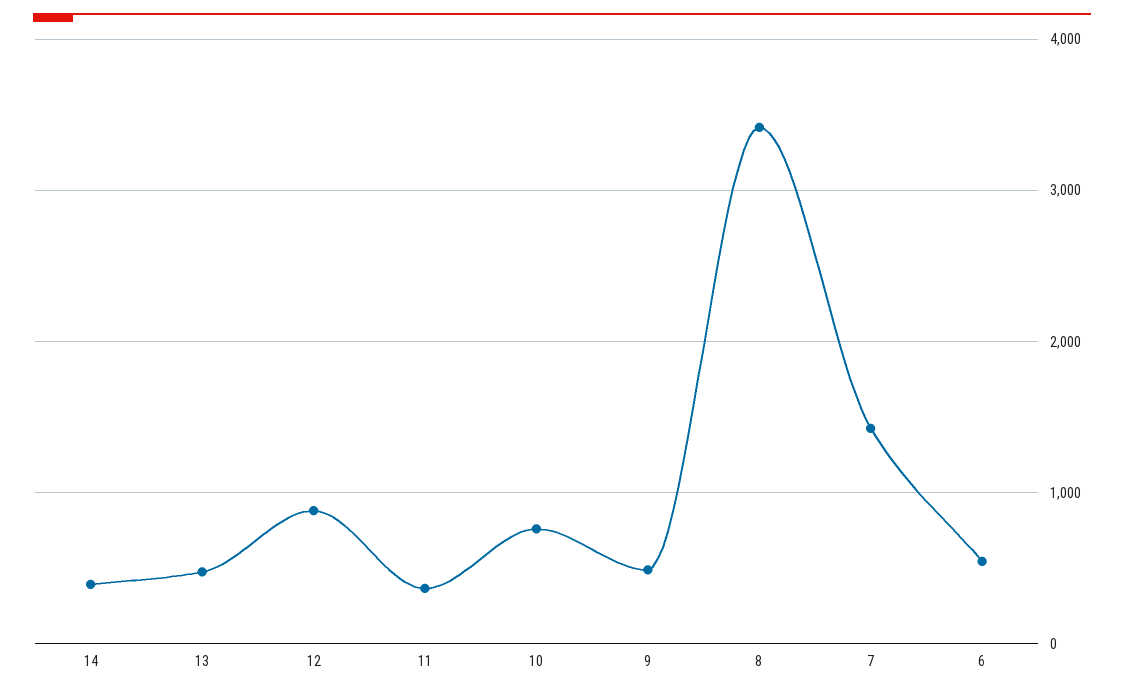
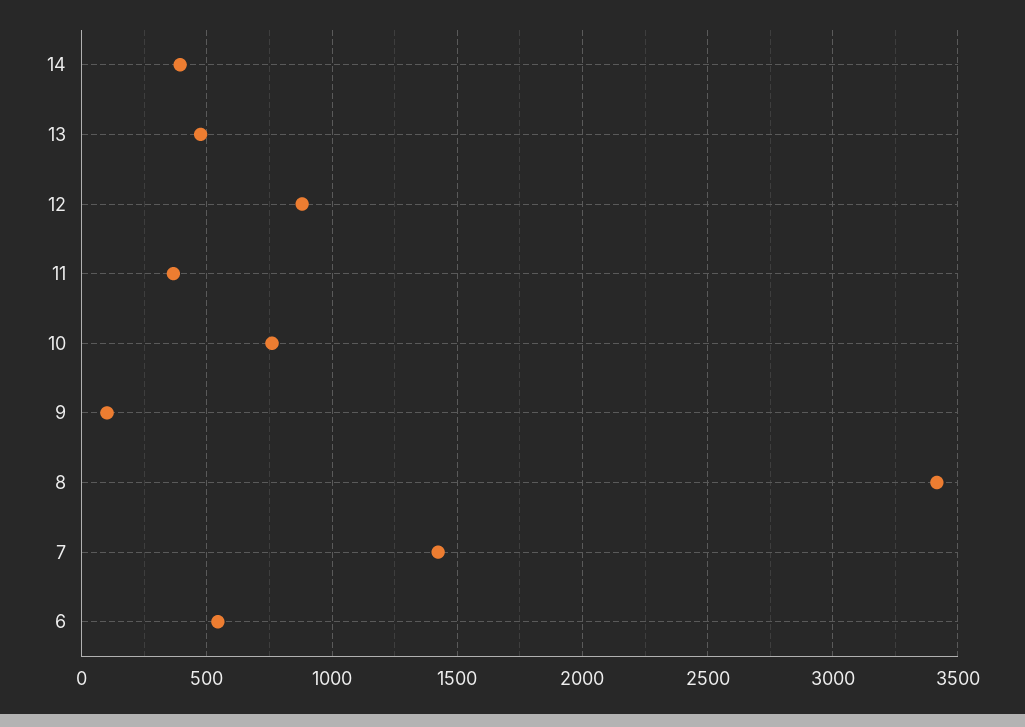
9: 500 -> 100

